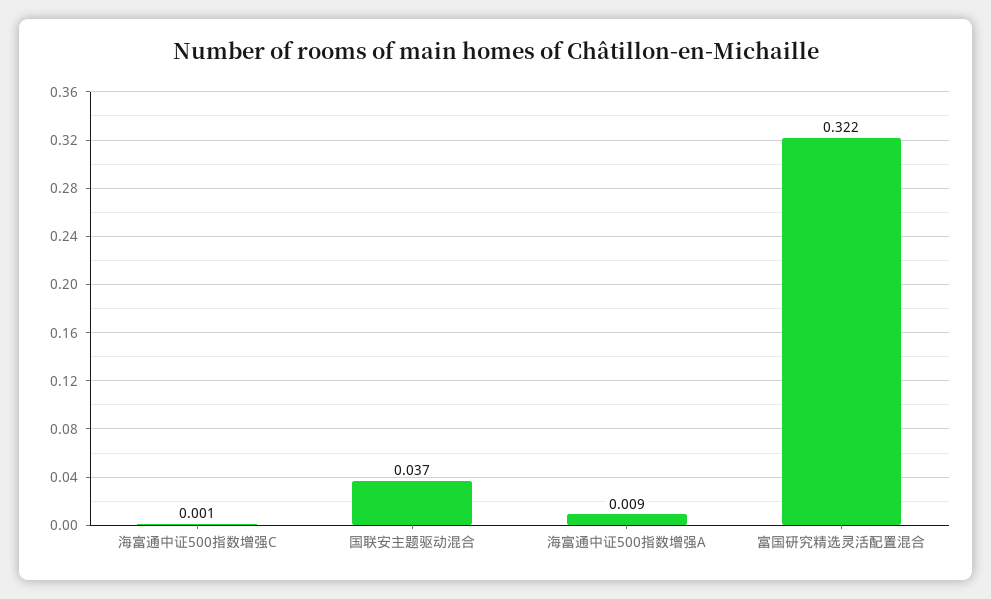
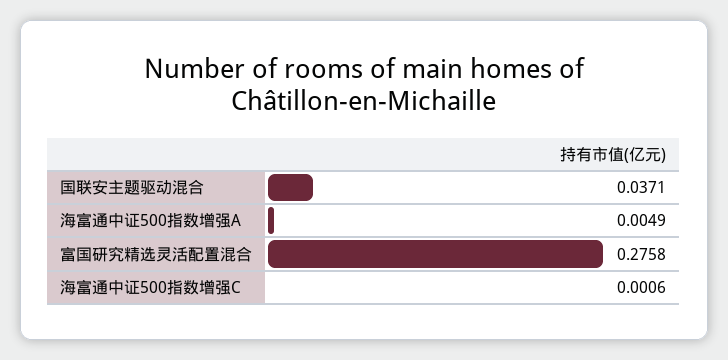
海富通中证500指数增强A: 0.009 -> 0.0049
富国研究精选灵活配置混合: 0.322 -> 0.2758

